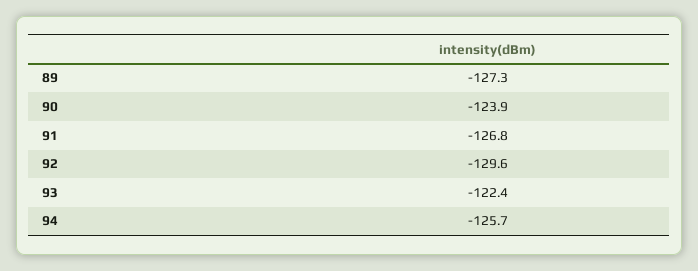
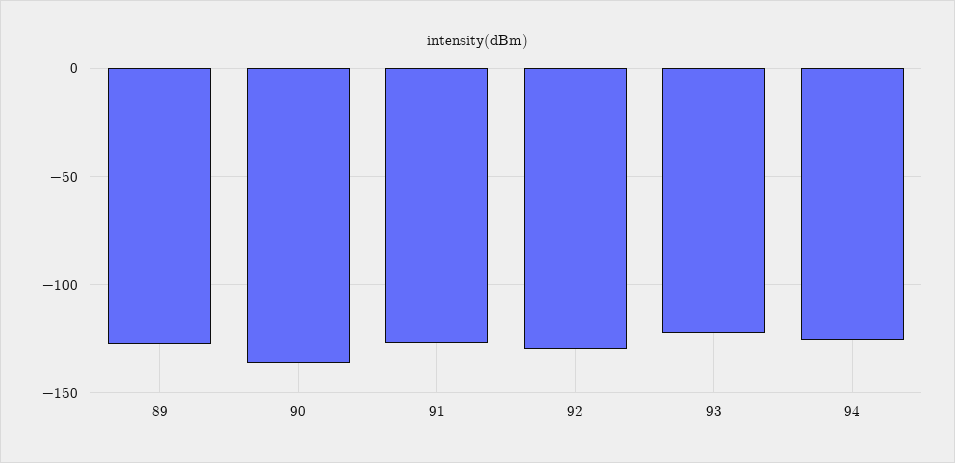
90: -123.9 -> -135

